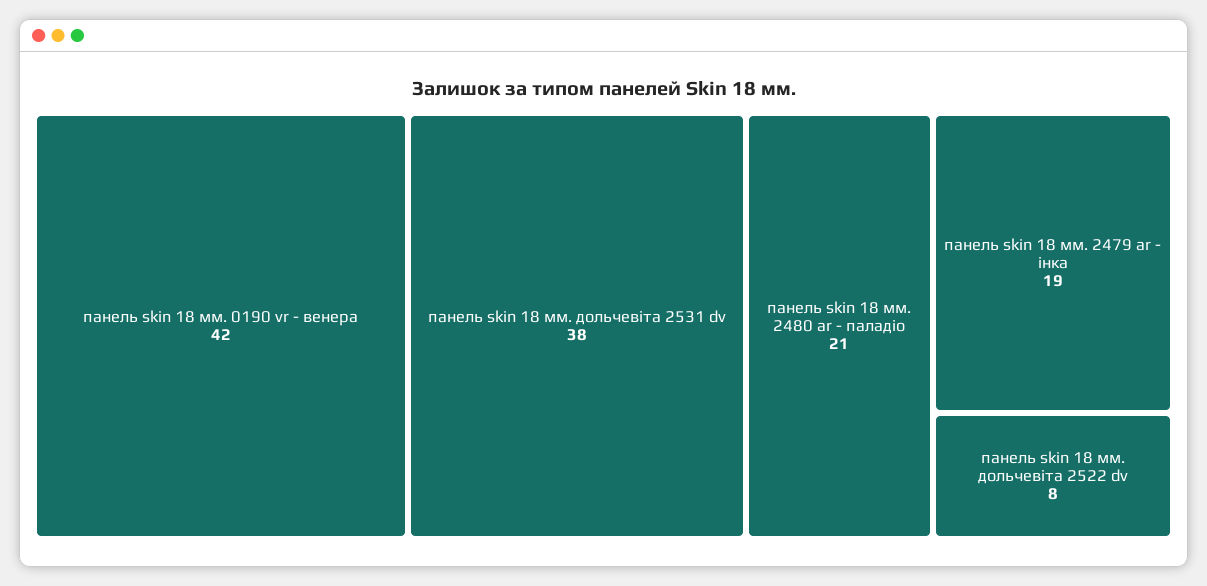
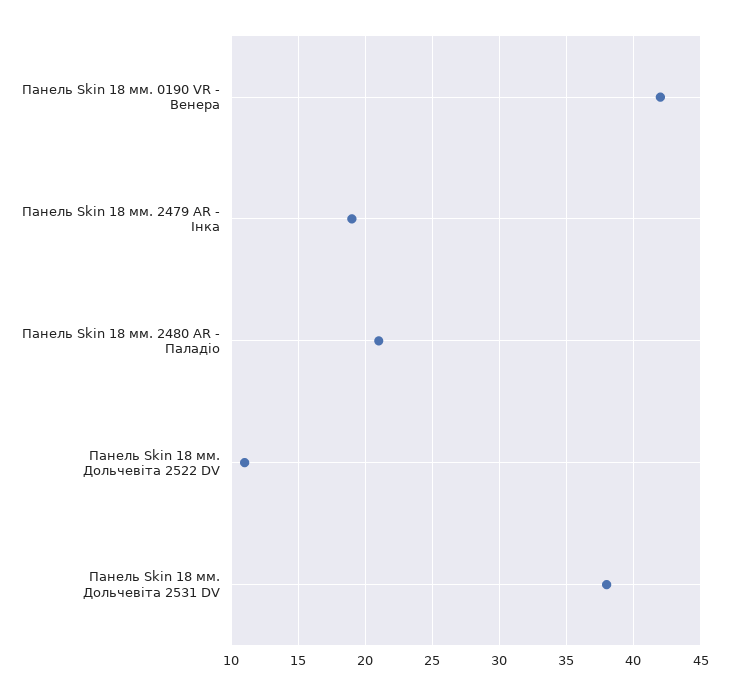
панель skin 18 мм. дольчевіта 2522 dv: 8 -> 11

